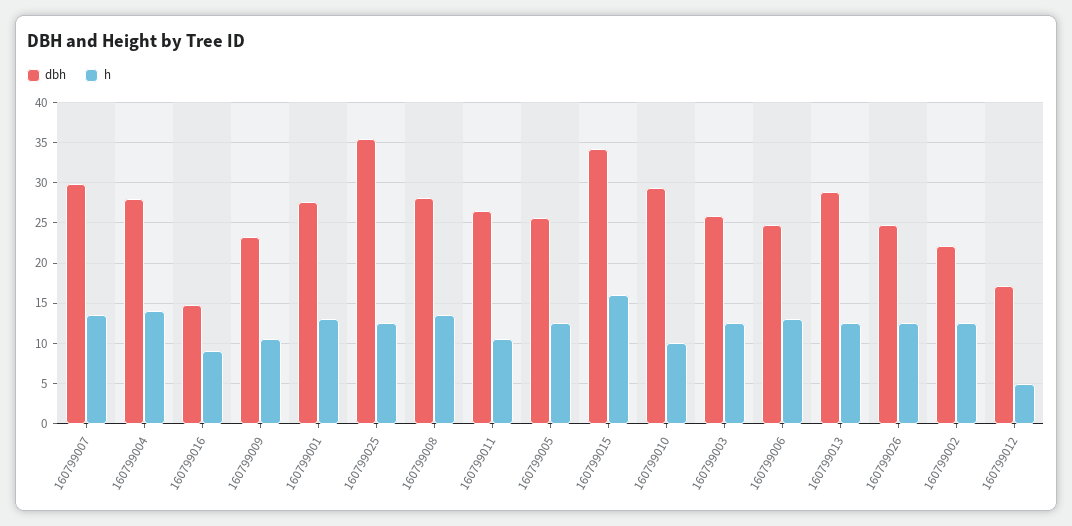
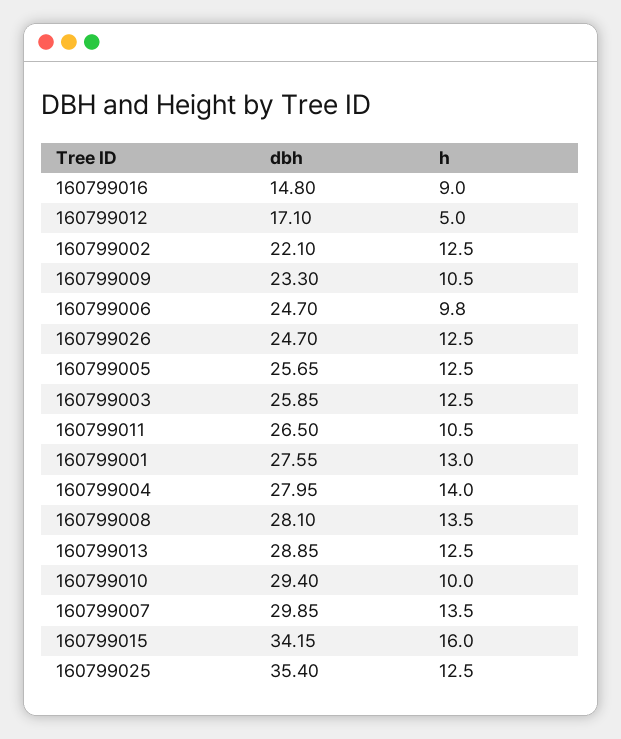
h, 160799006: 13 -> 9.8

